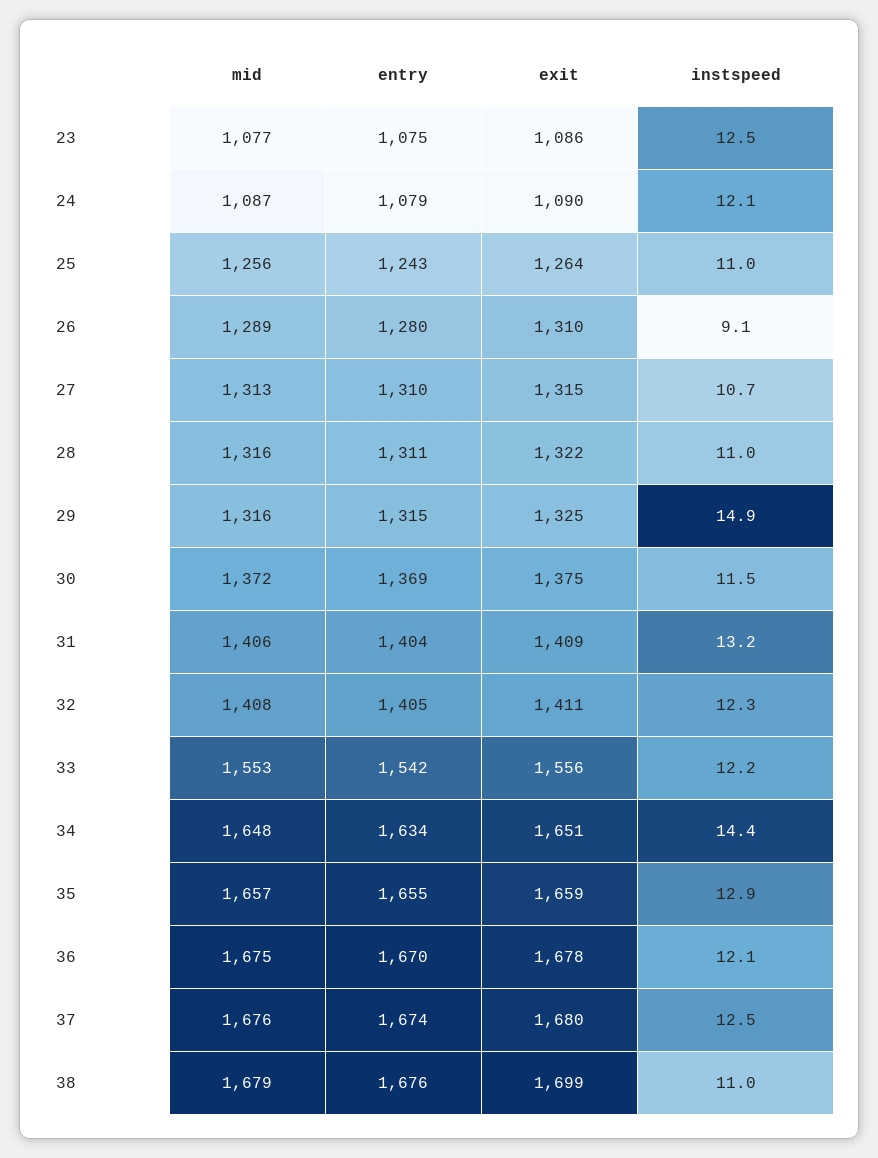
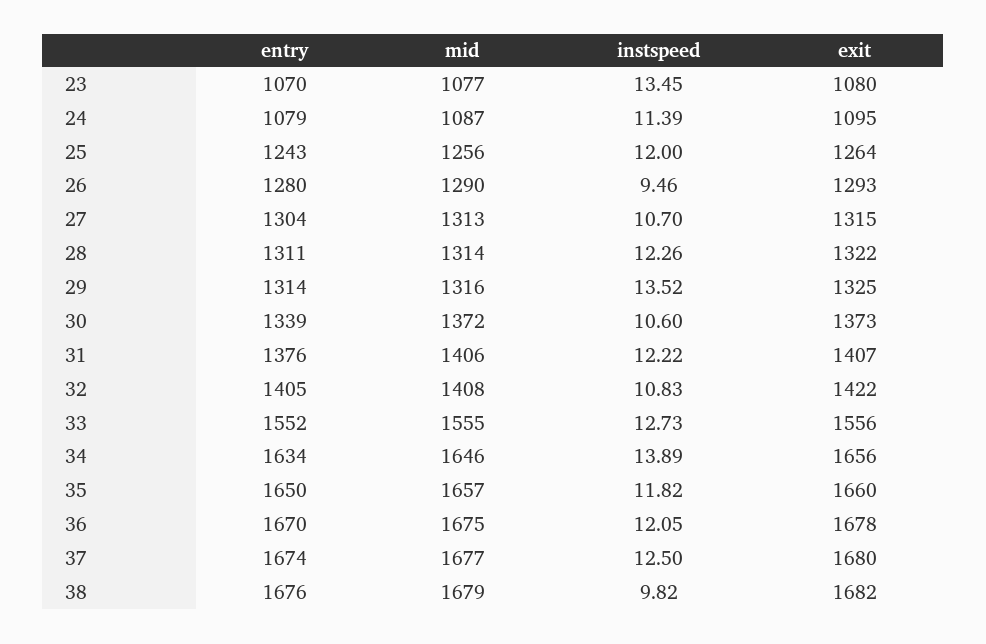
entry, 23: 1075 -> 1070
exit, 23: 1086 -> 1080
instspeed, 23: 12.5 -> 13.45
exit, 24: 1090 -> 1095
instspeed, 24: 12.1 -> 11.39
instspeed, 25: 11 -> 12
mid, 26: 1289 -> 1290
exit, 26: 1310 -> 1293
instspeed, 26: 9.1 -> 9.46
entry, 27: 1310 -> 1304
mid, 28: 1316 -> 1314
instspeed, 28: 11 -> 12.26
entry, 29: 1315 -> 1314
instspeed, 29: 14.9 -> 13.52
entry, 30: 1369 -> 1339
exit, 30: 1375 -> 1373
instspeed, 30: 11.5 -> 10.6
entry, 31: 1404 -> 1376
exit, 31: 1409 -> 1407
instspeed, 31: 13.2 -> 12.22
exit, 32: 1411 -> 1422
instspeed, 32: 12.3 -> 10.83
mid, 33: 1553 -> 1555
entry, 33: 1542 -> 1552
instspeed, 33: 12.2 -> 12.73
mid, 34: 1648 -> 1646
exit, 34: 1651 -> 1656
instspeed, 34: 14.4 -> 13.89
entry, 35: 1655 -> 1650
exit, 35: 1659 -> 1660
instspeed, 35: 12.9 -> 11.82
mid, 37: 1676 -> 1677
exit, 38: 1699 -> 1682
instspeed, 38: 11 -> 9.82

